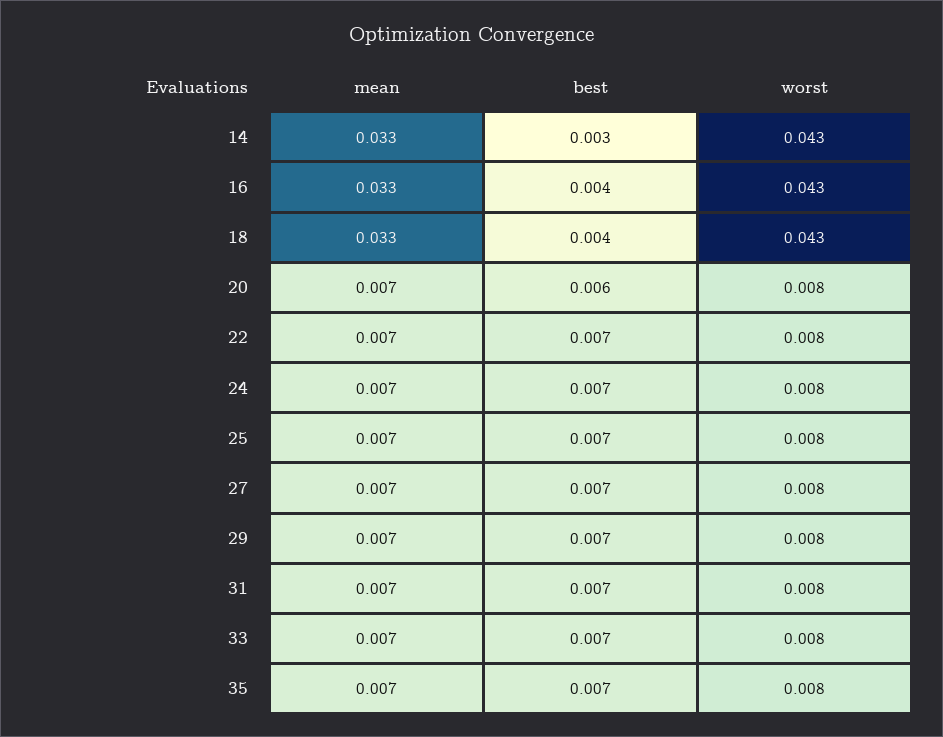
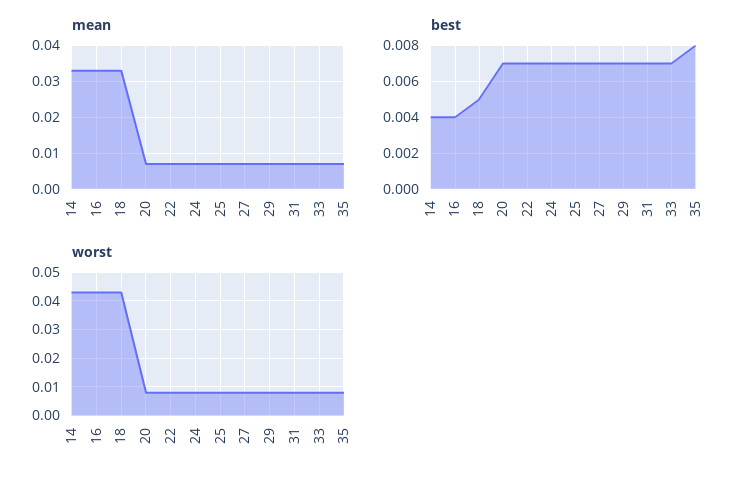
best, 14: 0.003 -> 0.004
best, 18: 0.004 -> 0.005
best, 20: 0.006 -> 0.007
best, 35: 0.007 -> 0.008

